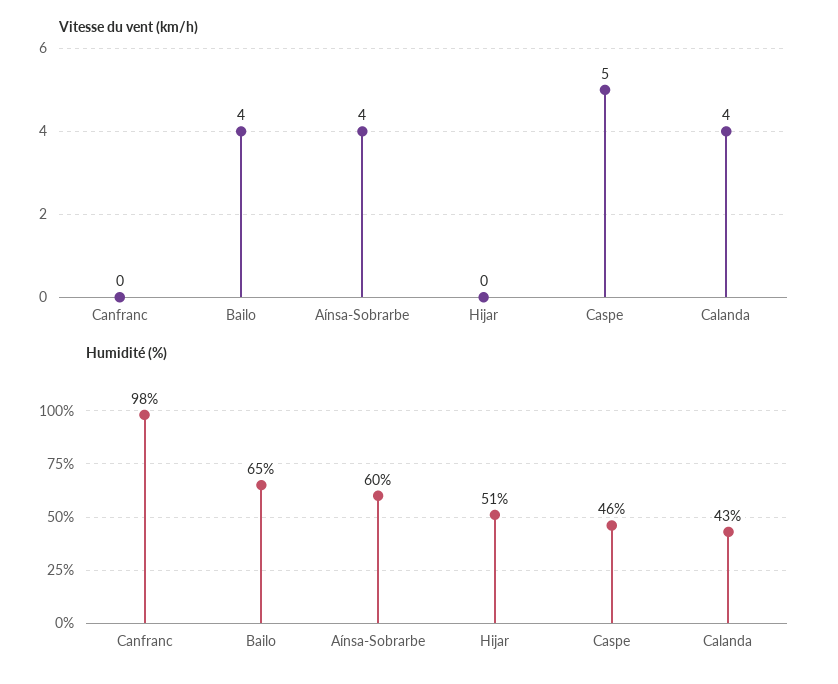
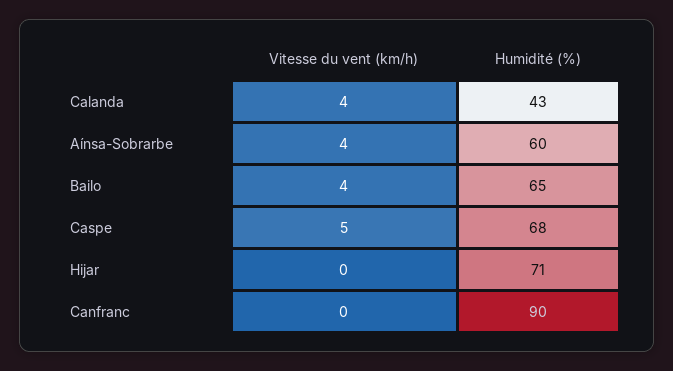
Humidité (%), Canfranc: 98 -> 90
Humidité (%), Hijar: 51 -> 71
Humidité (%), Caspe: 46 -> 68

